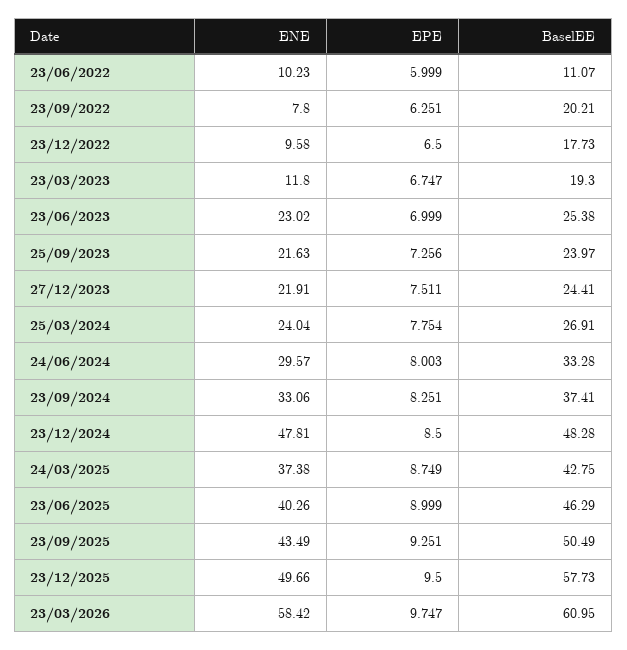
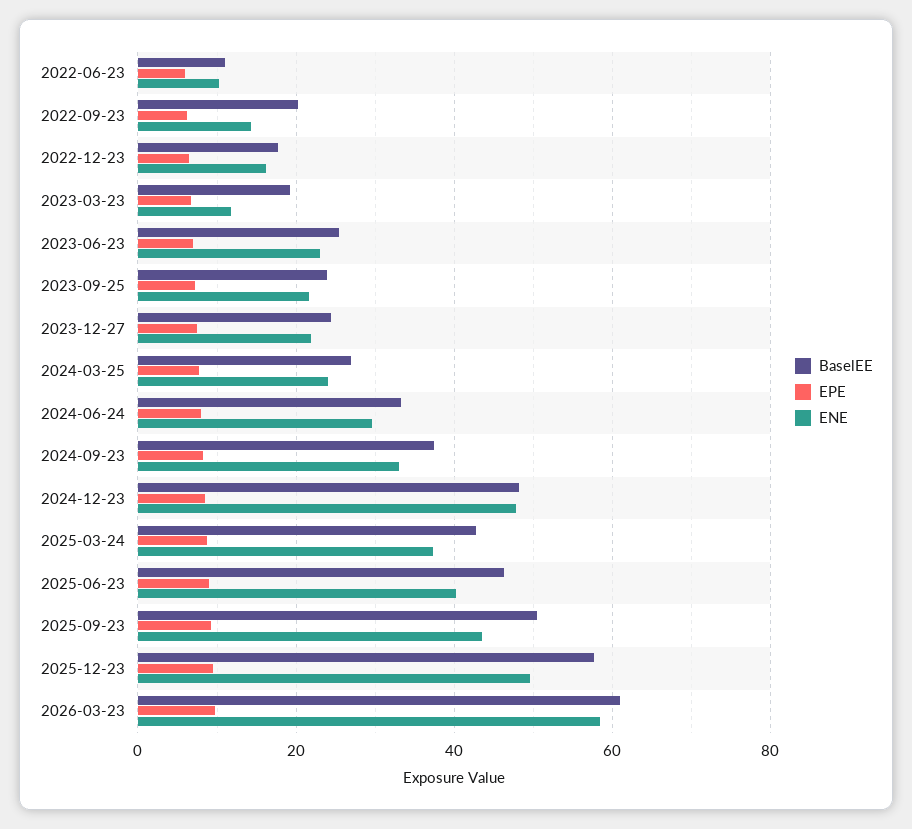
ENE, 23/09/2022: 7.8 -> 14
ENE, 23/12/2022: 9.58 -> 16

